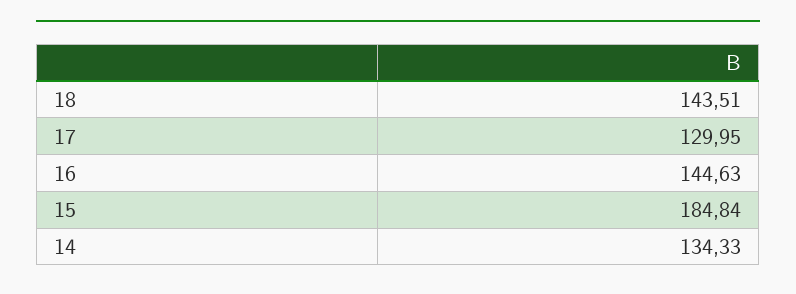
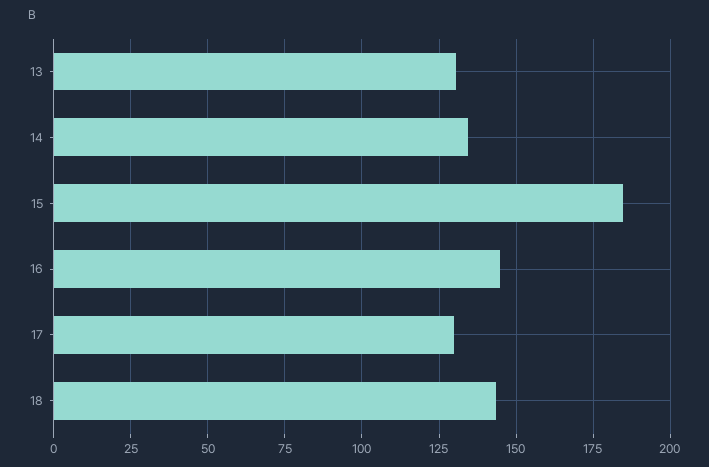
13: none -> 130

